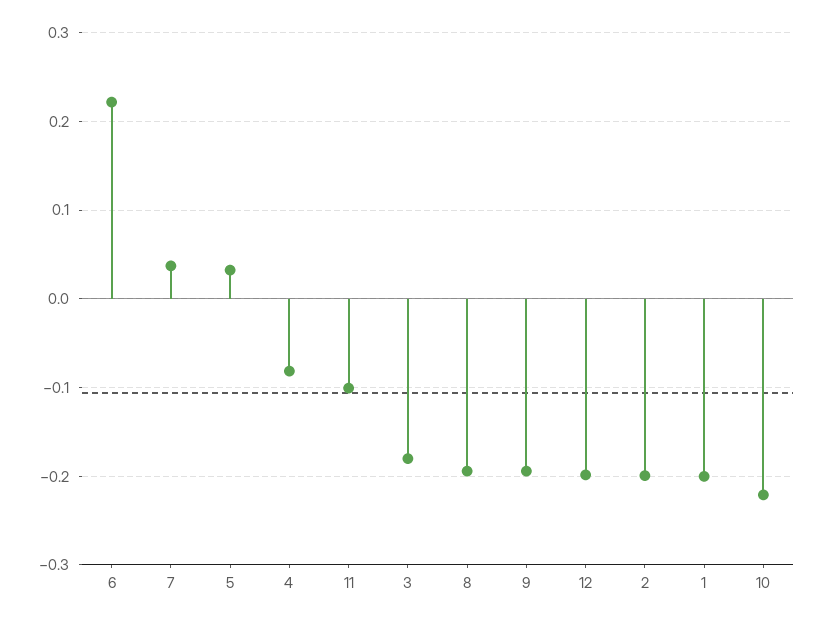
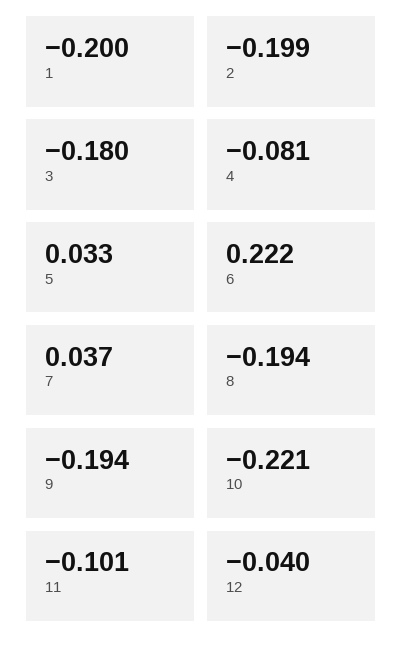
12: -0.2 -> -0.04

